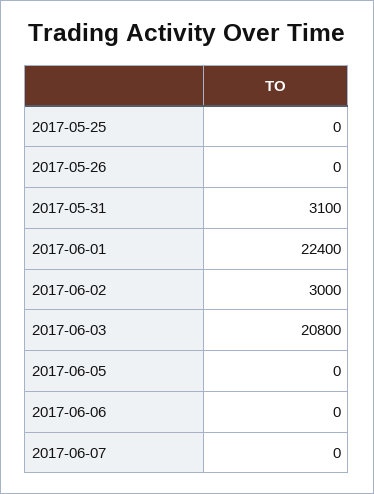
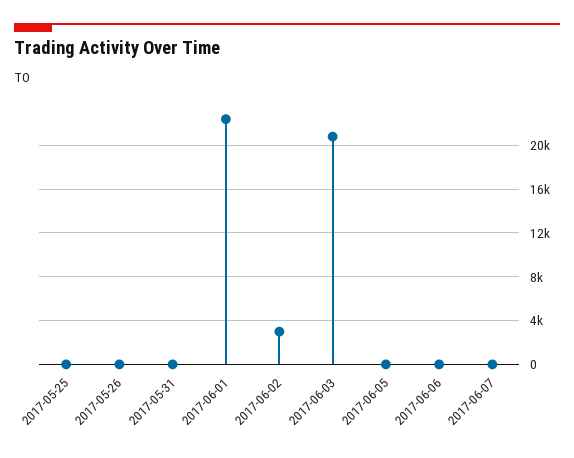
2017-05-31: 3100 -> 0

